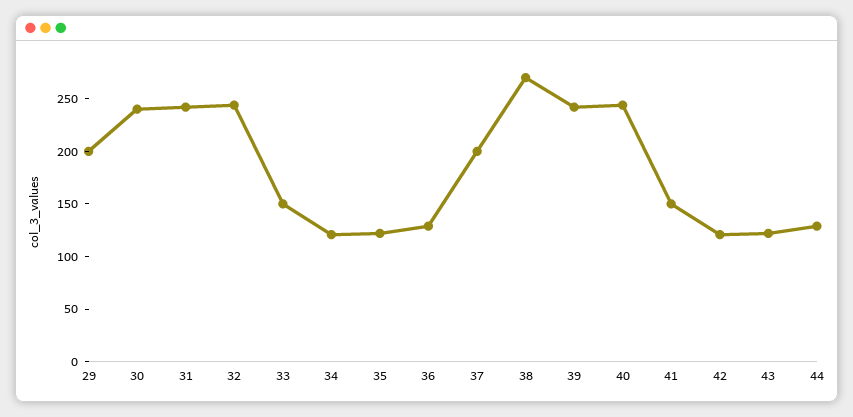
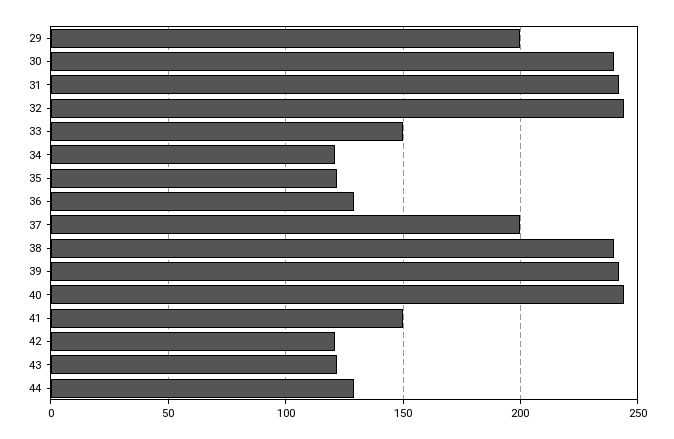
38: 270 -> 240

